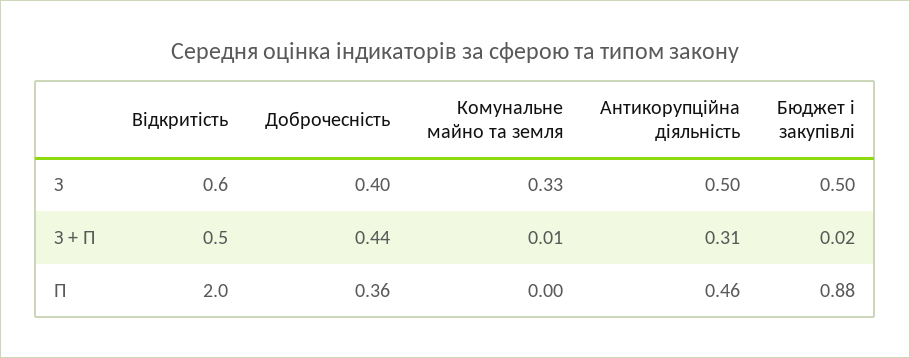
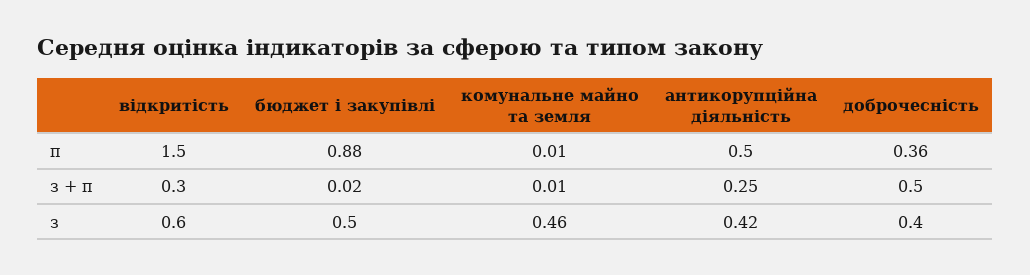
Комунальне майно та земля, З: 0.33 -> 0.46
Антикорупційна діяльність, З: 0.5 -> 0.42
Відкритість, З + П: 0.5 -> 0.3
Доброчесність, З + П: 0.44 -> 0.5
Антикорупційна діяльність, З + П: 0.31 -> 0.25
Відкритість, П: 2 -> 1.5
Комунальне майно та земля, П: 0 -> 0.01
Антикорупційна діяльність, П: 0.46 -> 0.5

